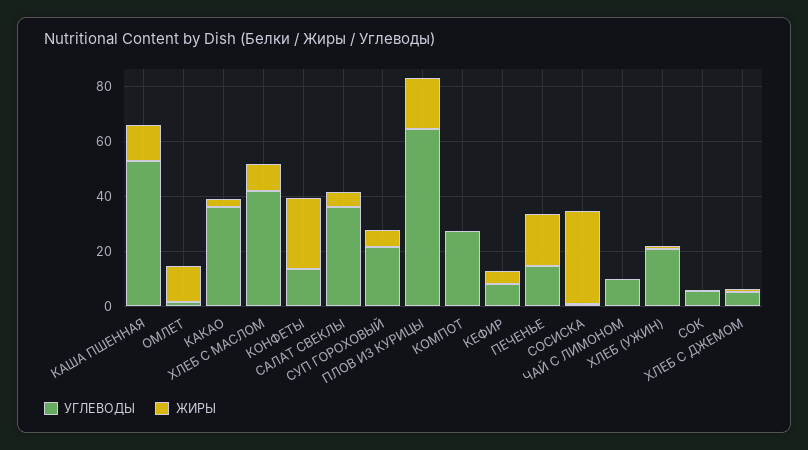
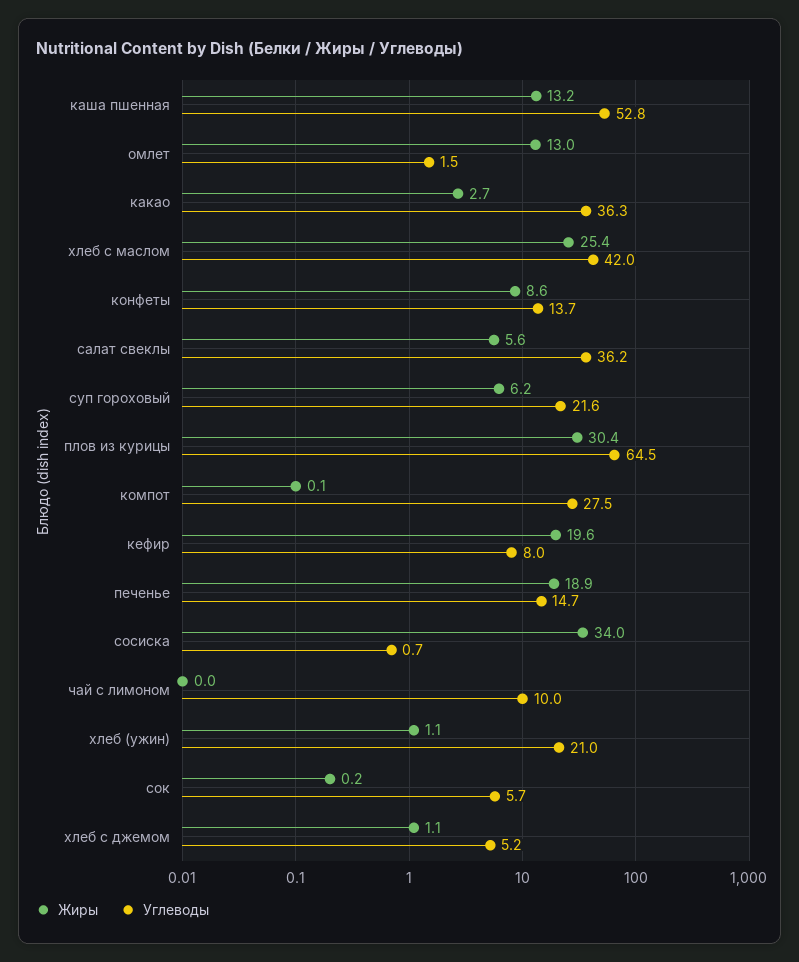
ЖИРЫ, ХЛЕБ С МАСЛОМ: 10 -> 25.4
ЖИРЫ, КОНФЕТЫ: 25 -> 8.6
ЖИРЫ, ПЛОВ ИЗ КУРИЦЫ: 20 -> 30.4
ЖИРЫ, КЕФИР: 5 -> 19.6

